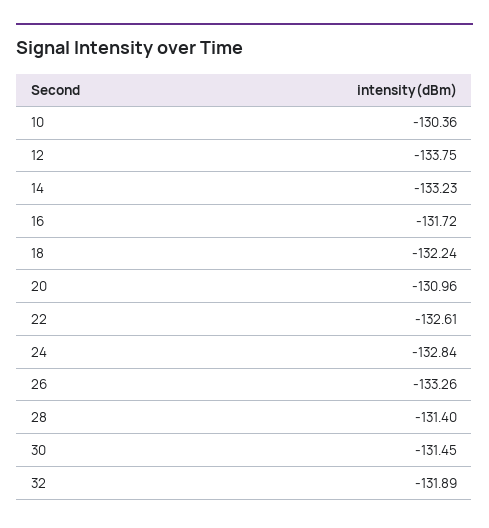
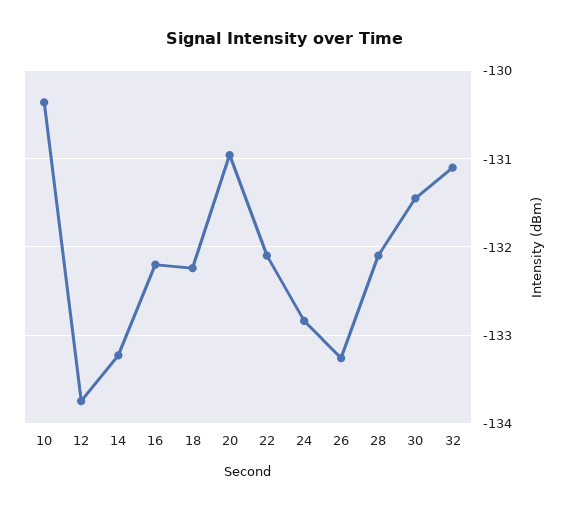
16: -131.72 -> -132.2
22: -132.61 -> -132.1
28: -131.4 -> -132.1
32: -131.89 -> -131.1

